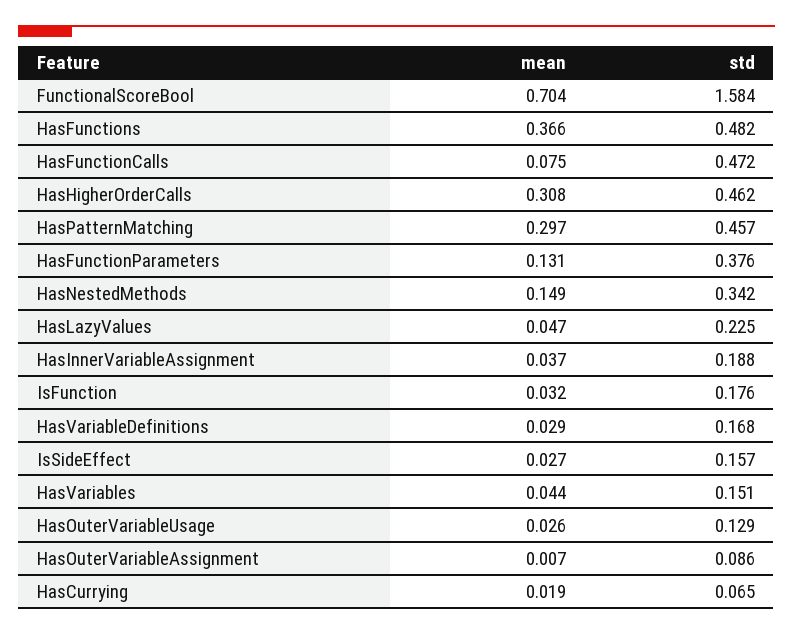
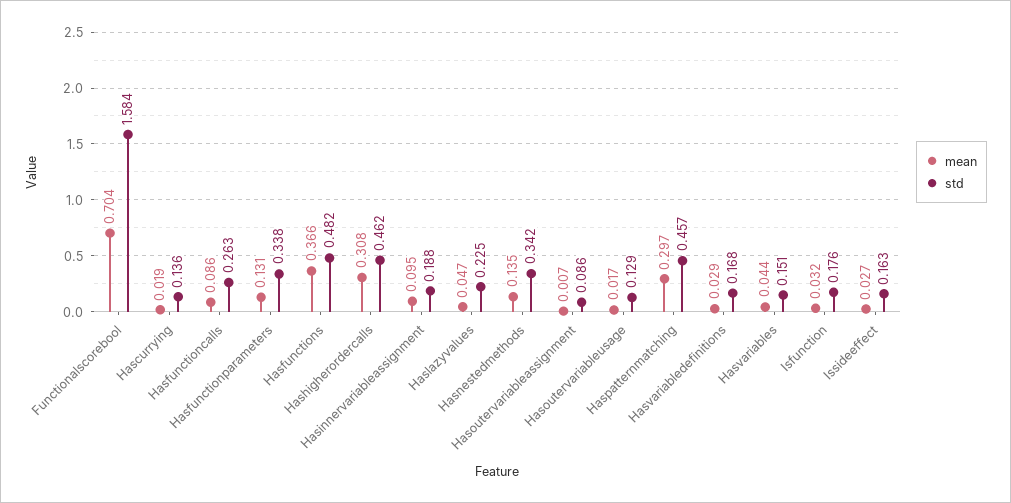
mean, HasFunctionCalls: 0.075 -> 0.086
std, HasFunctionCalls: 0.472 -> 0.263
std, HasFunctionParameters: 0.376 -> 0.338
mean, HasNestedMethods: 0.149 -> 0.135
mean, HasInnerVariableAssignment: 0.037 -> 0.095
std, IsSideEffect: 0.157 -> 0.163
mean, HasOuterVariableUsage: 0.026 -> 0.017
std, HasCurrying: 0.065 -> 0.136

